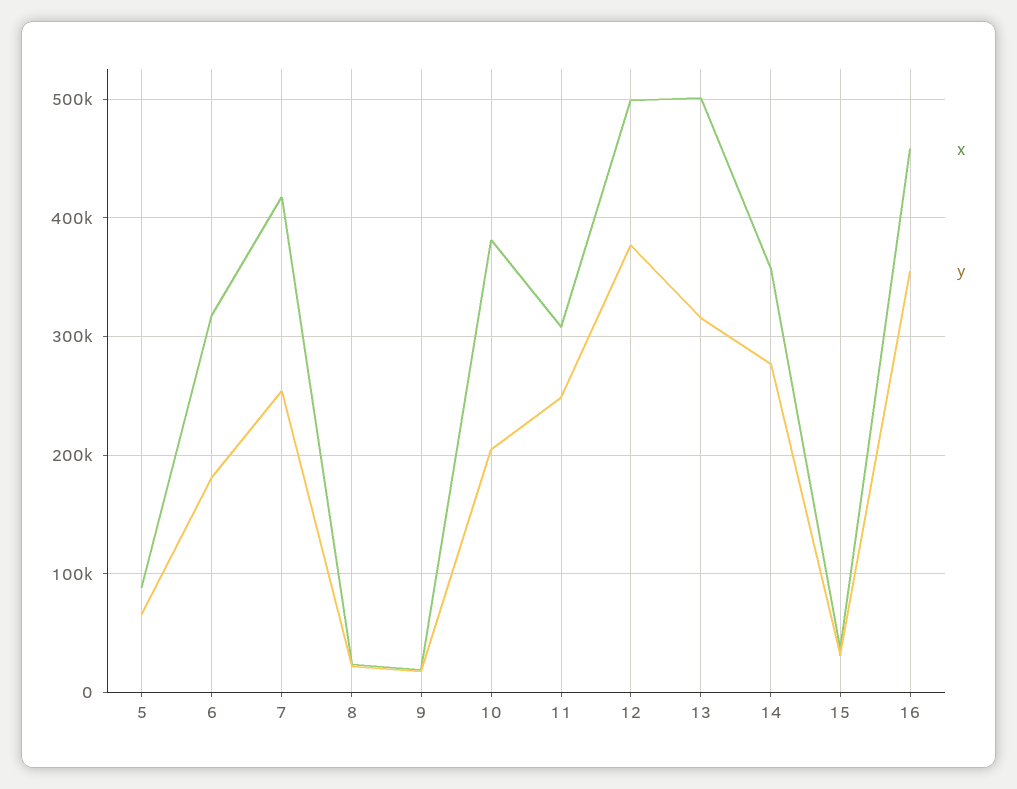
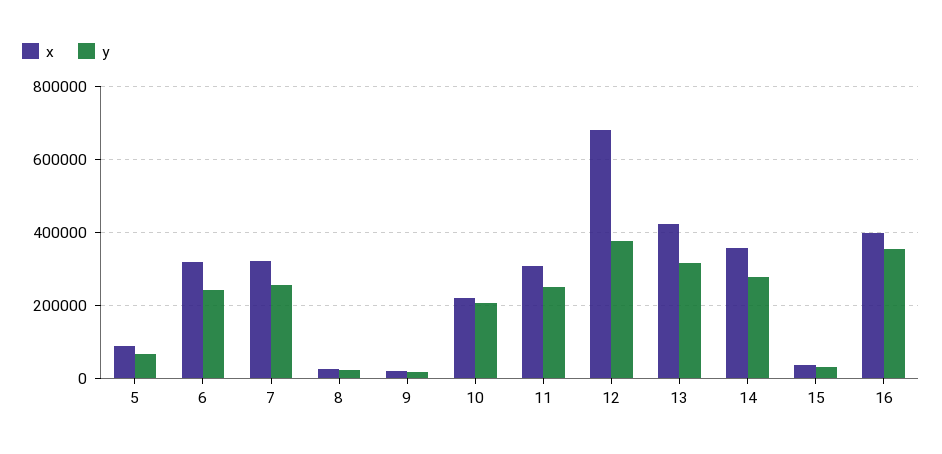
y, 6: 180000 -> 240000
x, 7: 420000 -> 320000
x, 10: 380000 -> 220000
x, 12: 500000 -> 680000
x, 13: 500000 -> 420000
x, 16: 460000 -> 400000

